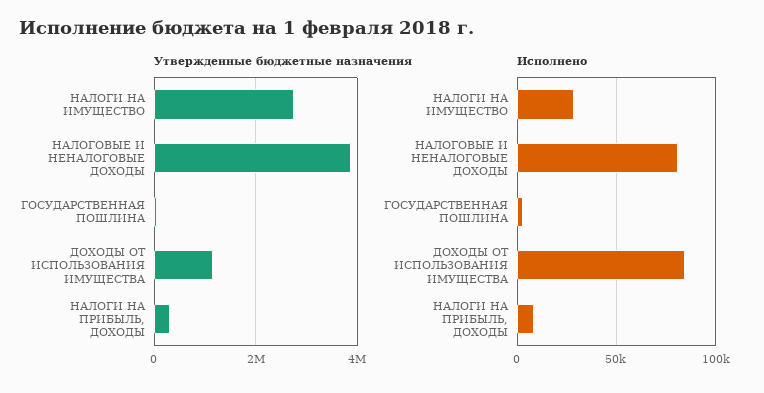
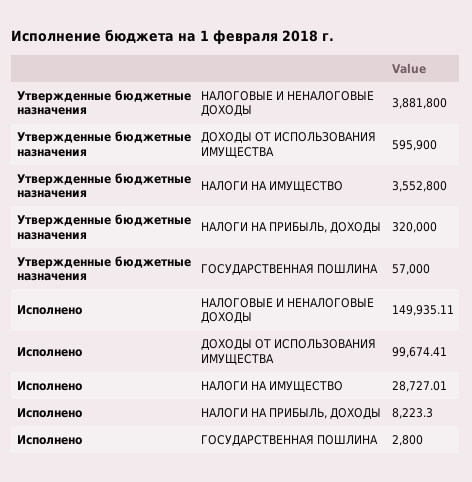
Утвержденные бюджетные назначения, НАЛОГИ НА ИМУЩЕСТВО: 2800000 -> 3552800
Утвержденные бюджетные назначения, ДОХОДЫ ОТ ИСПОЛЬЗОВАНИЯ ИМУЩЕСТВА: 1200000 -> 595900
Исполнено, НАЛОГОВЫЕ И НЕНАЛОГОВЫЕ ДОХОДЫ: 80000 -> 149935.11
Исполнено, ДОХОДЫ ОТ ИСПОЛЬЗОВАНИЯ ИМУЩЕСТВА: 85000 -> 99674.41

